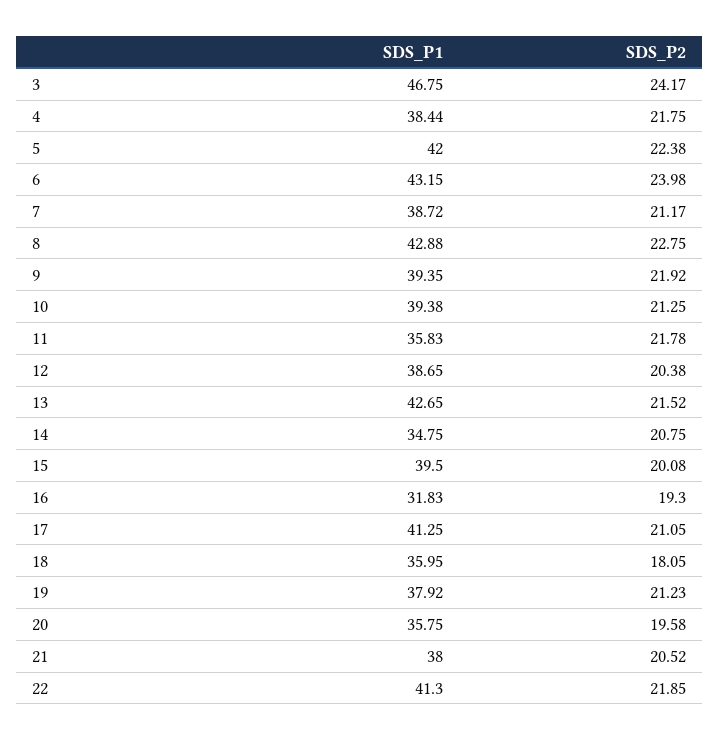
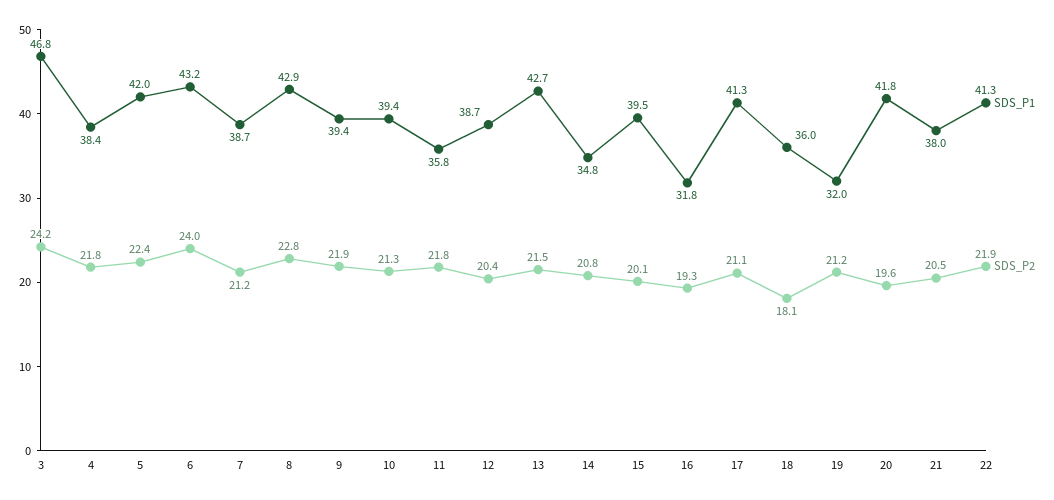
SDS_P1, 19: 37.92 -> 32
SDS_P1, 20: 35.75 -> 41.8

